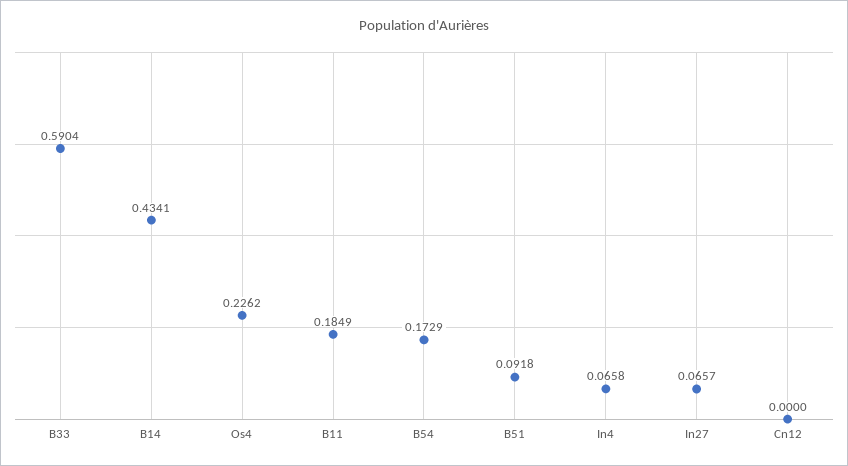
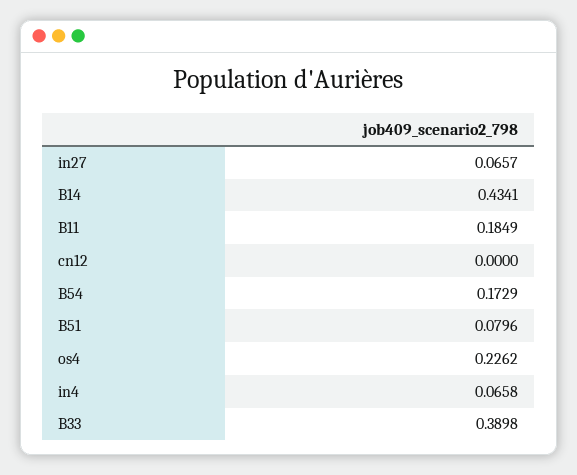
B33: 0.5904 -> 0.3898
B51: 0.0918 -> 0.0796

